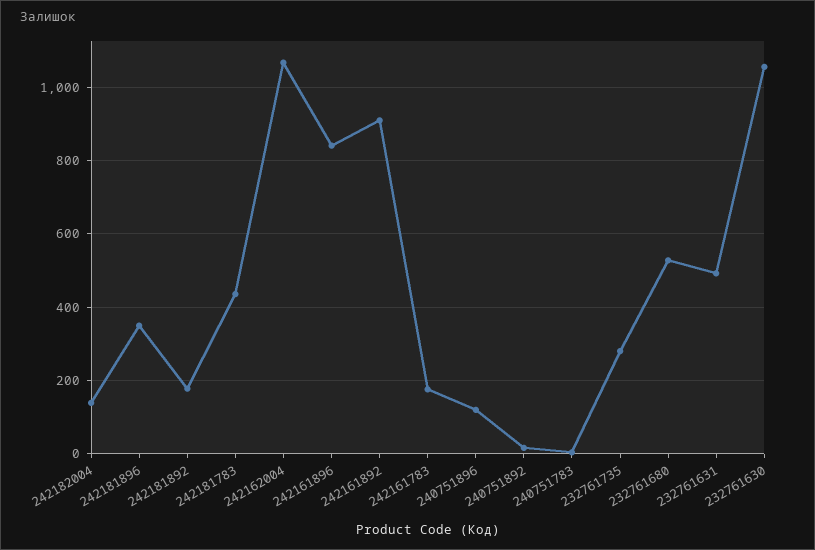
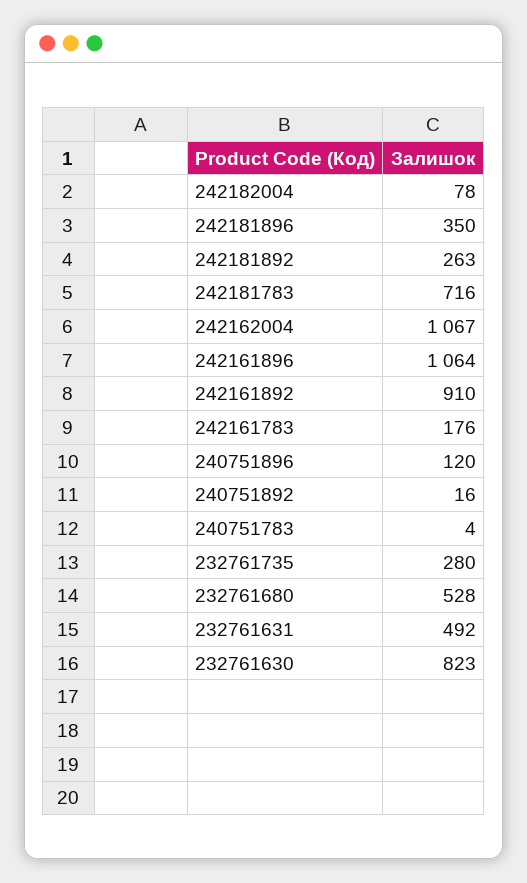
242182004: 140 -> 78
242181892: 180 -> 263
242181783: 440 -> 716
242161896: 840 -> 1064
232761630: 1060 -> 823

